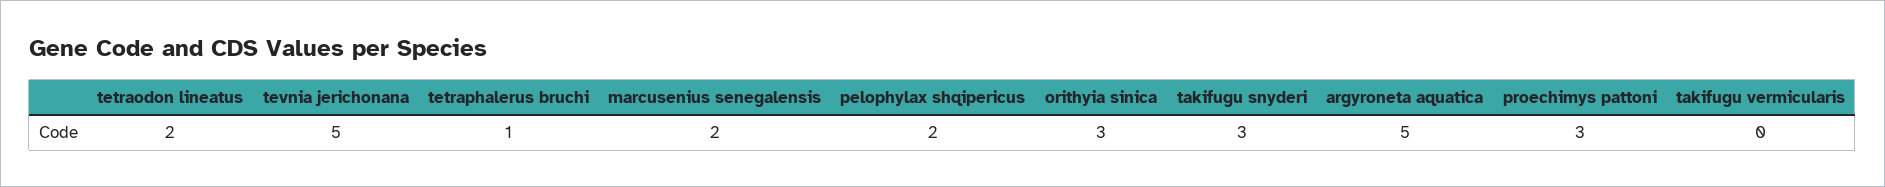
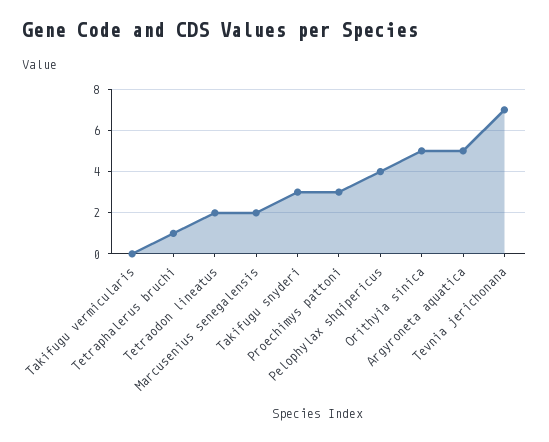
tevnia jerichonana: 5 -> 7
pelophylax shqipericus: 2 -> 4
orithyia sinica: 3 -> 5

